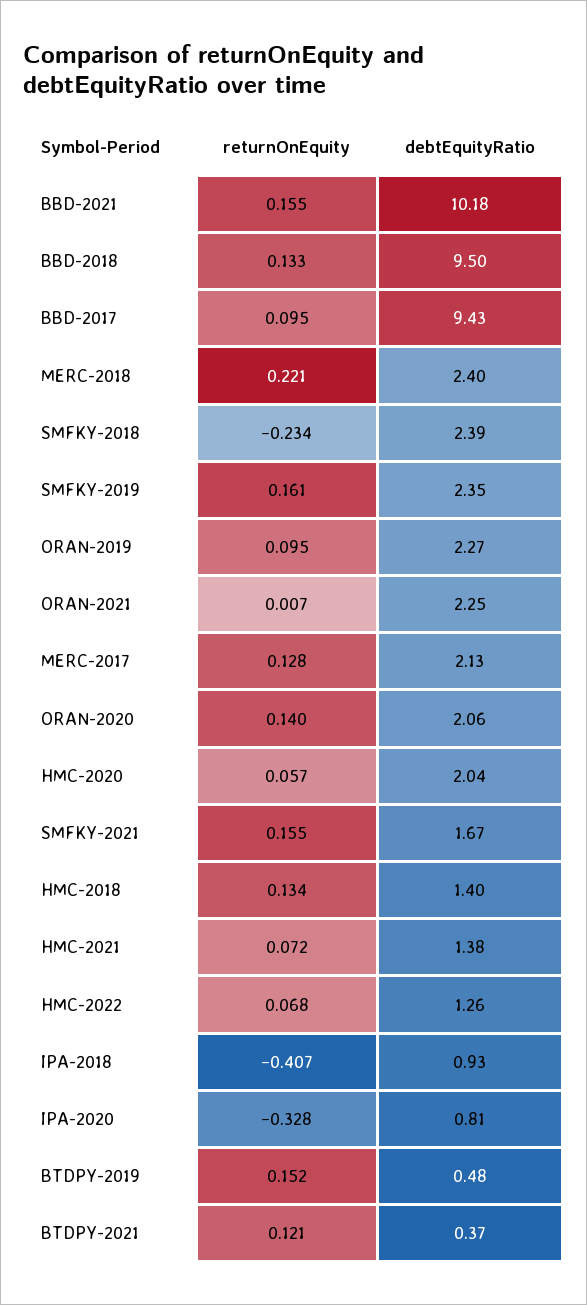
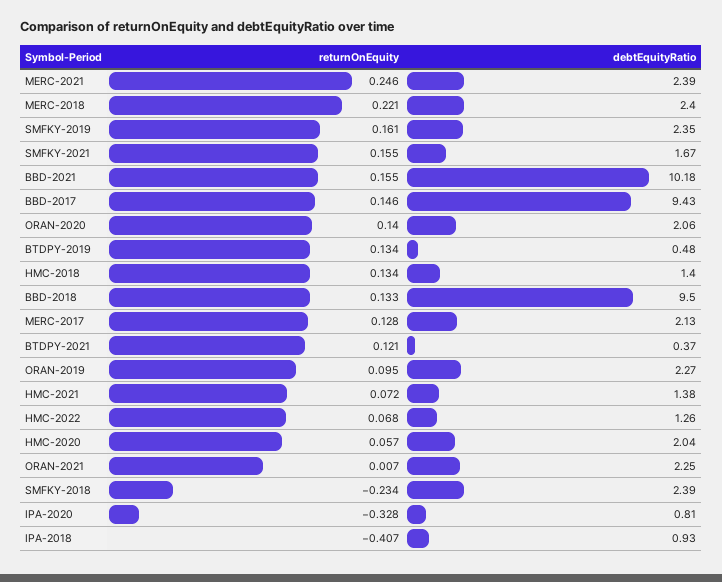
returnOnEquity, BBD-2017: 0.095 -> 0.146
returnOnEquity, BTDPY-2019: 0.152 -> 0.134
returnOnEquity, MERC-2021: none -> 0.246
debtEquityRatio, MERC-2021: none -> 2.39

